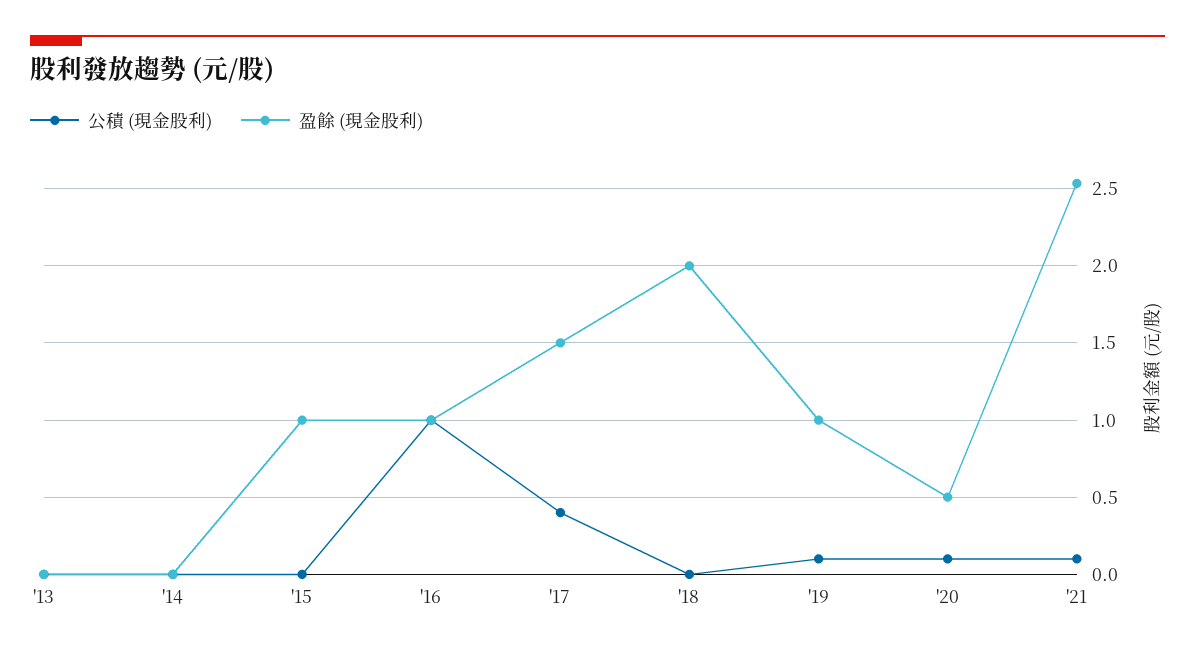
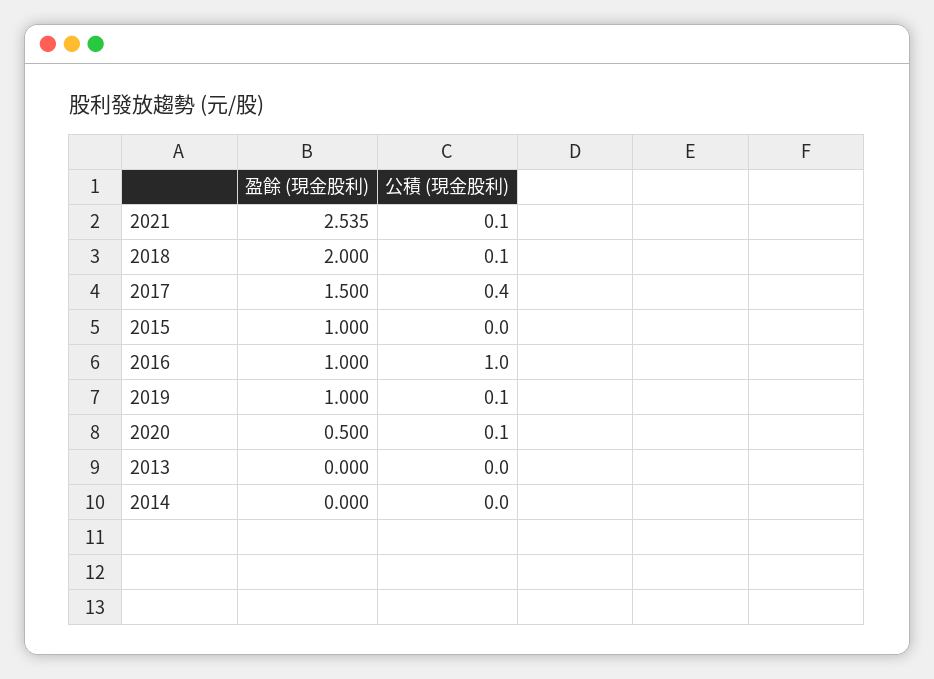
公積 (現金股利), '18: 0 -> 0.1

